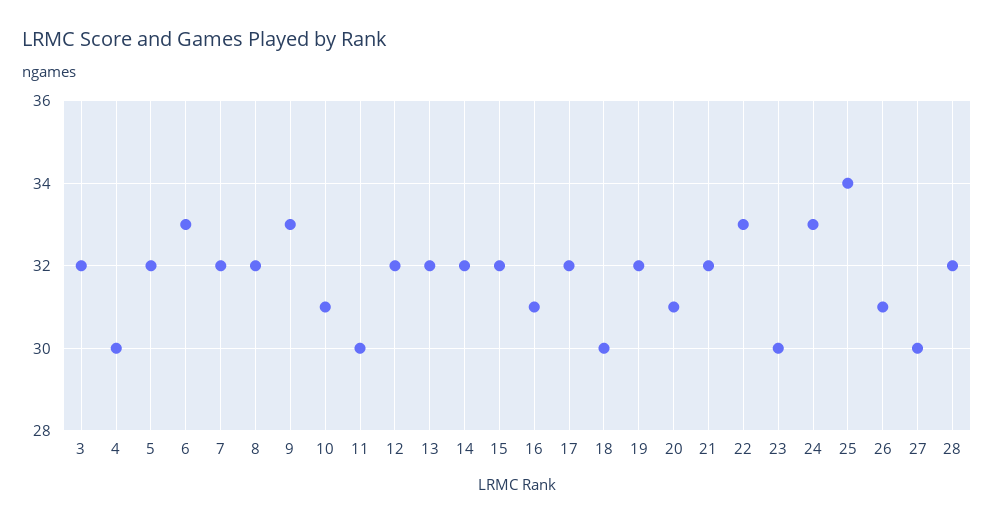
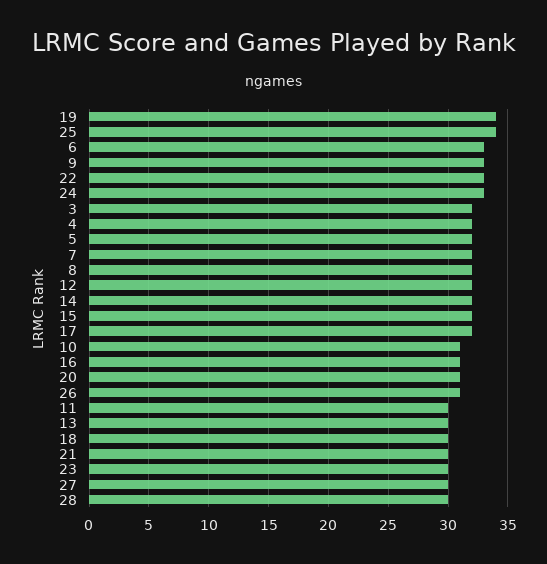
4: 30 -> 32
13: 32 -> 30
19: 32 -> 34
21: 32 -> 30
28: 32 -> 30

